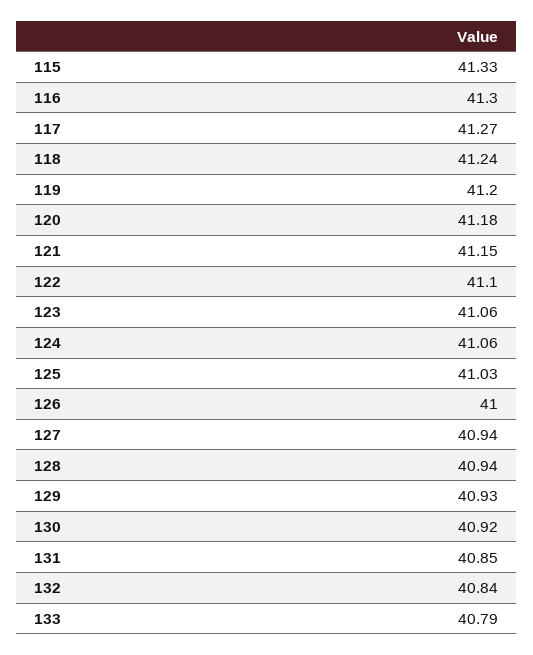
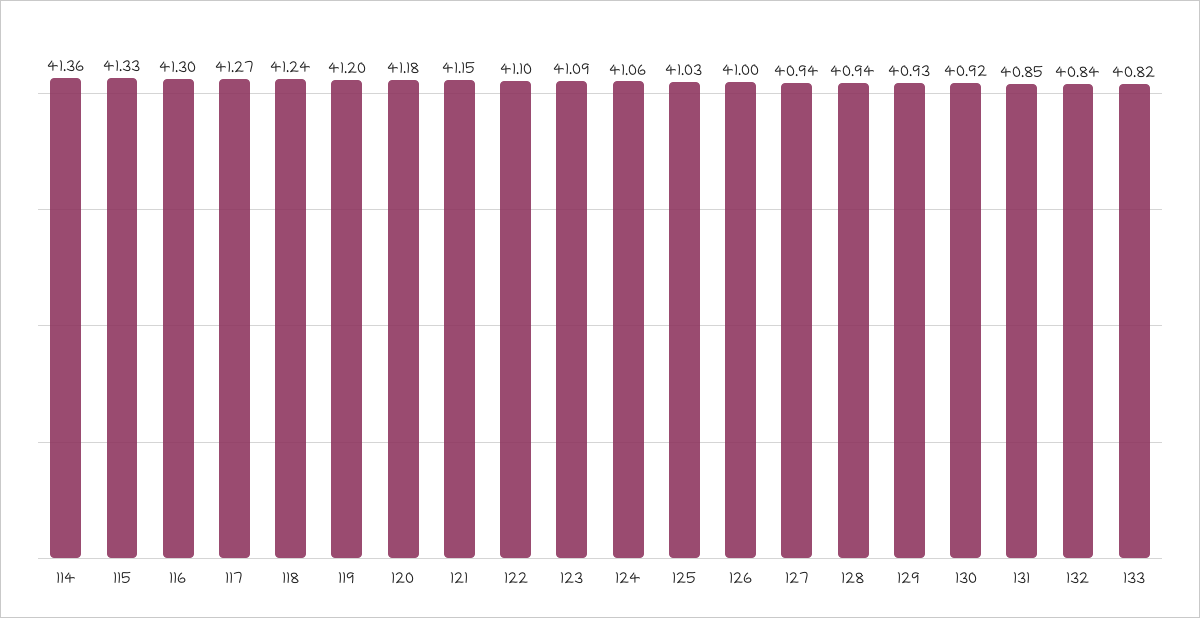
123: 41.06 -> 41.09
133: 40.79 -> 40.82
114: none -> 41.36

